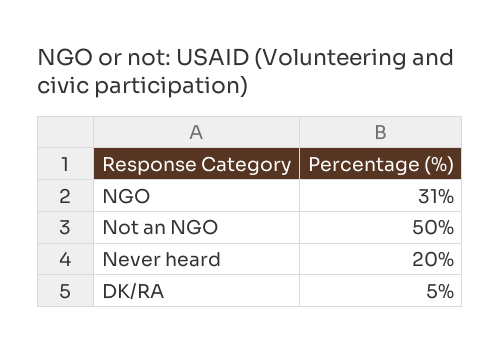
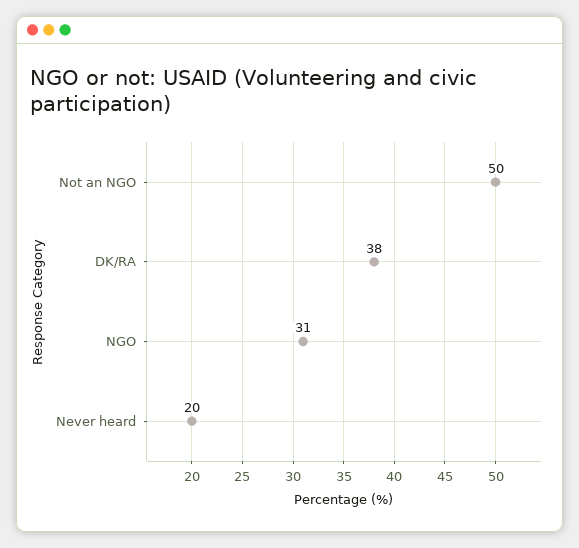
DK/RA: 5 -> 38

